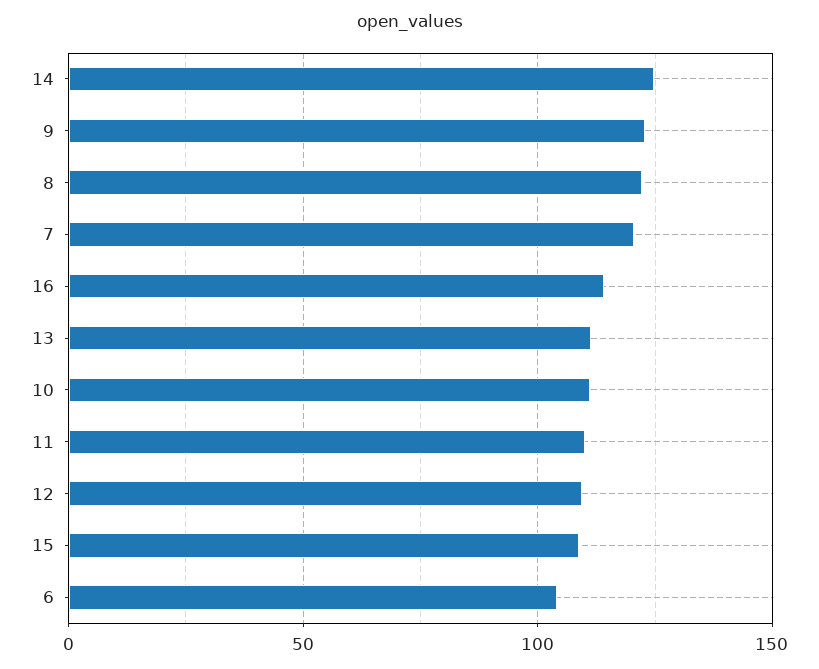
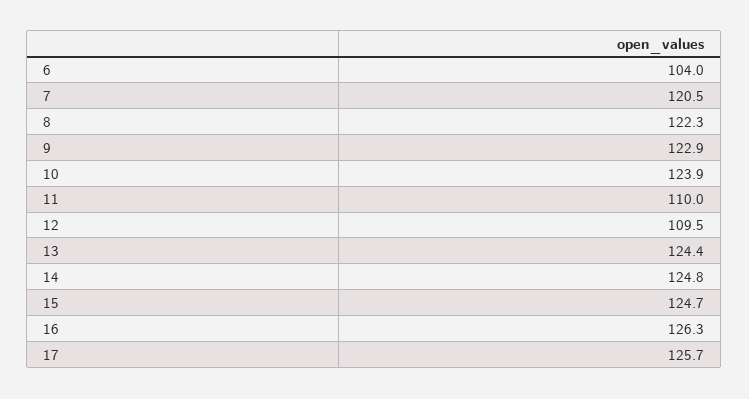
16: 115 -> 126.3
13: 110 -> 124.4
10: 110 -> 123.9
15: 110 -> 124.7
17: none -> 125.7

